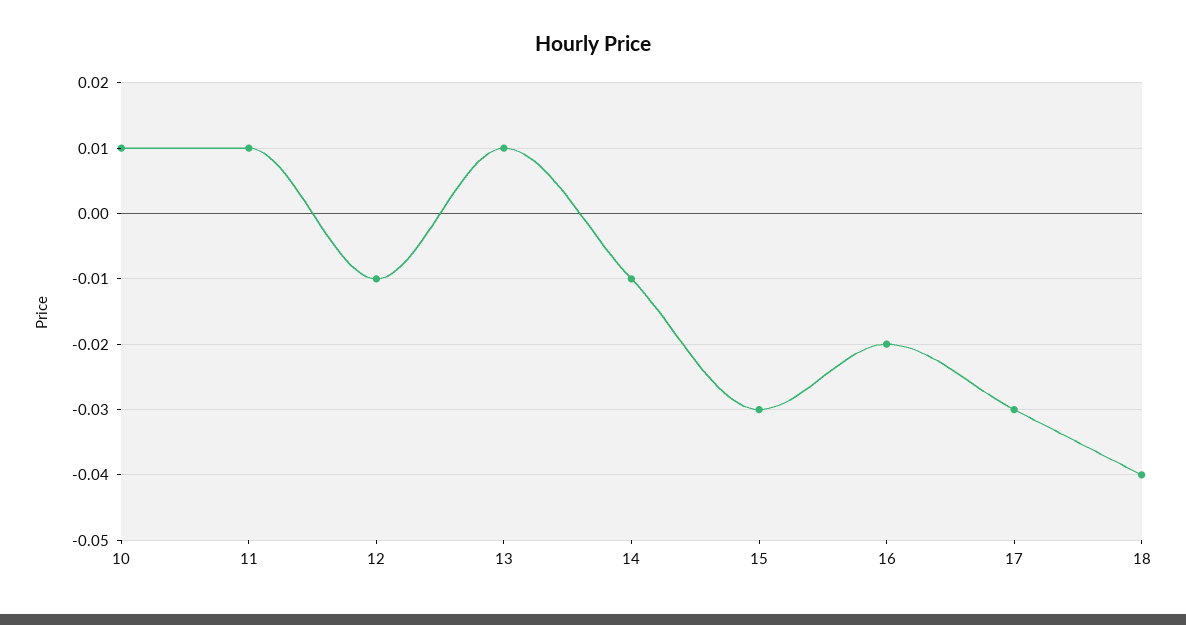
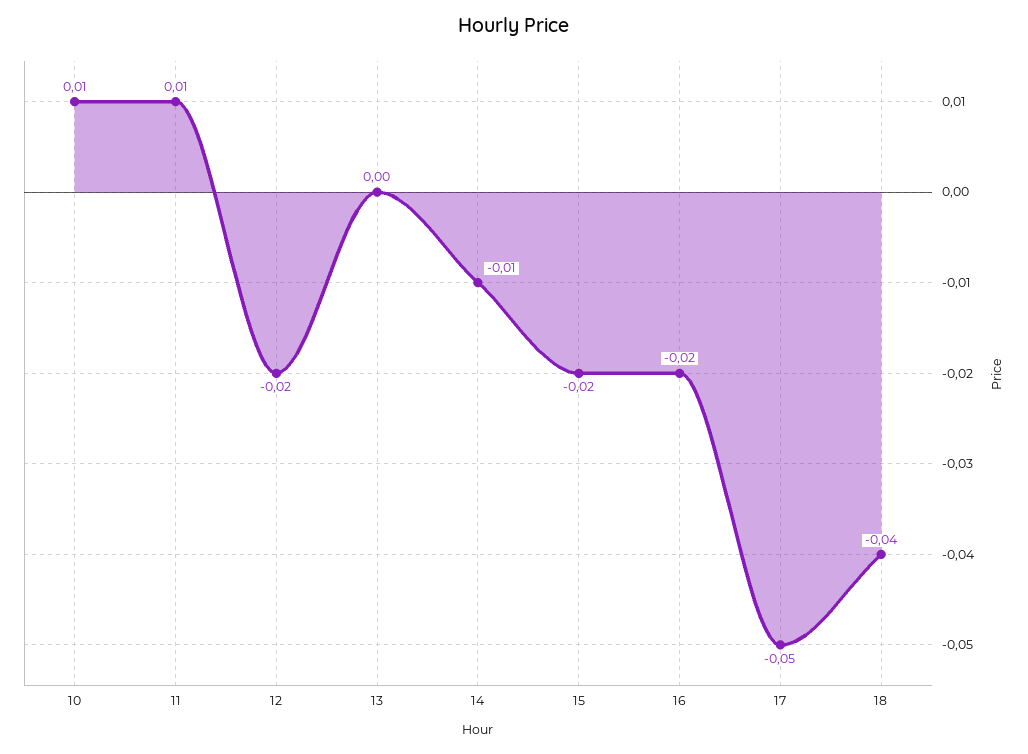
12: -0.01 -> -0.02
13: 0.01 -> 0
15: -0.03 -> -0.02
17: -0.03 -> -0.05

